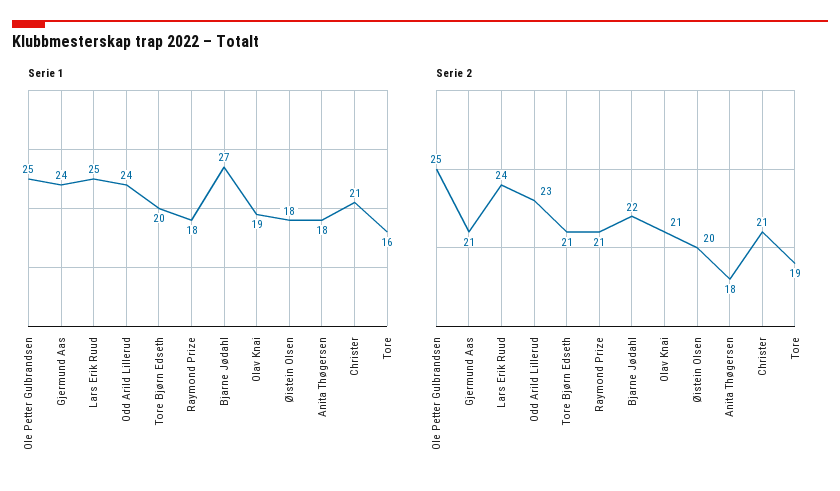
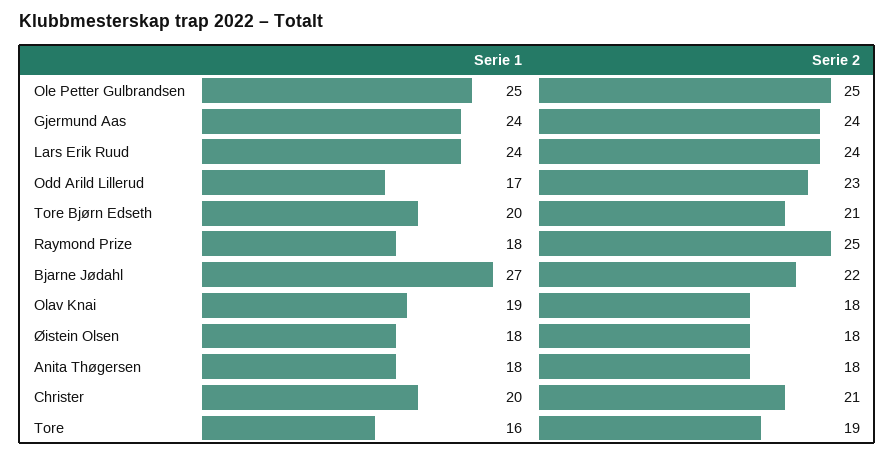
Serie 1, Lars Erik Ruud: 25 -> 24
Serie 1, Odd Arild Lillerud: 24 -> 17
Serie 1, Christer: 21 -> 20
Serie 2, Gjermund Aas: 21 -> 24
Serie 2, Raymond Prize: 21 -> 25
Serie 2, Olav Knai: 21 -> 18
Serie 2, Øistein Olsen: 20 -> 18

